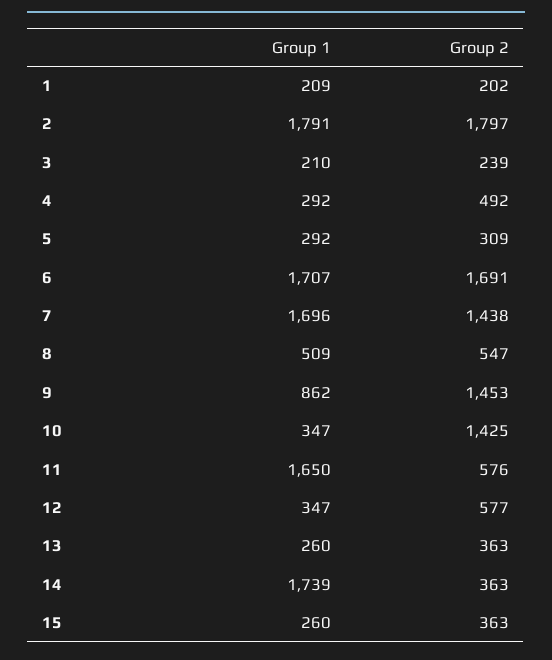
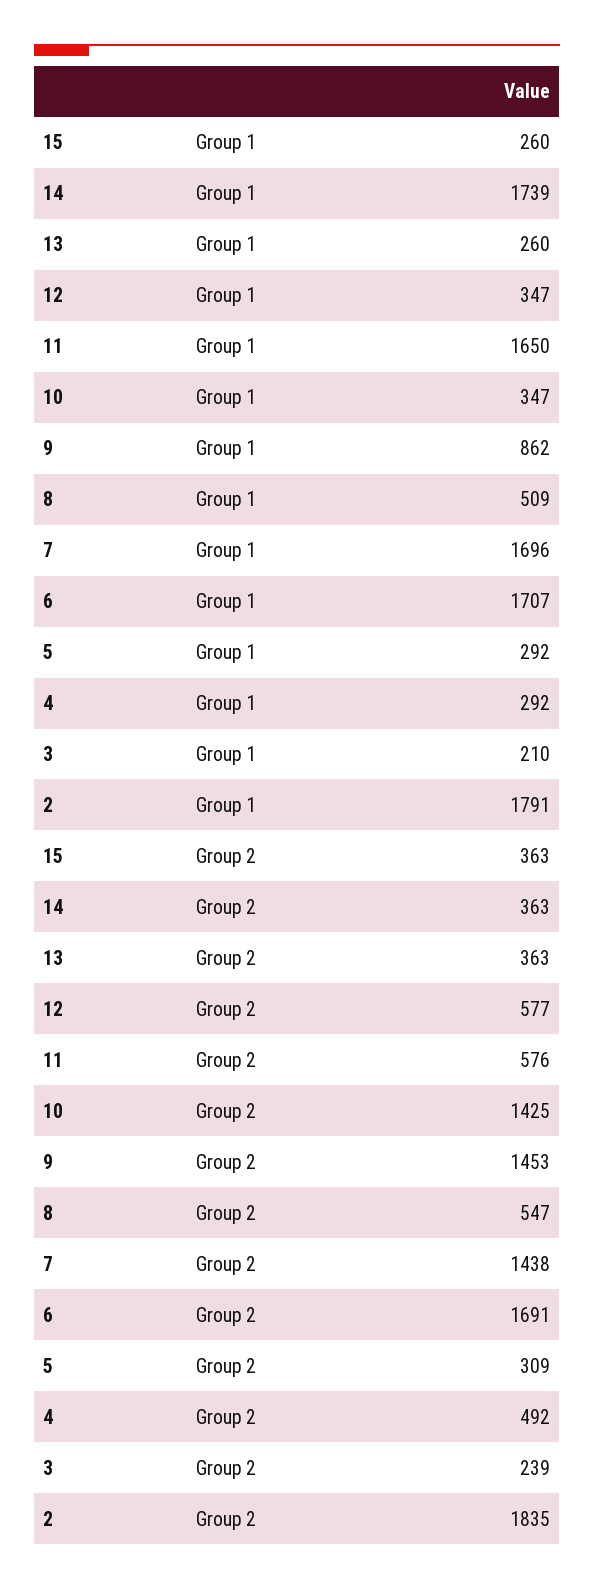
Group 1, 1: 209 -> none
Group 2, 1: 202 -> none
Group 2, 2: 1797 -> 1835

